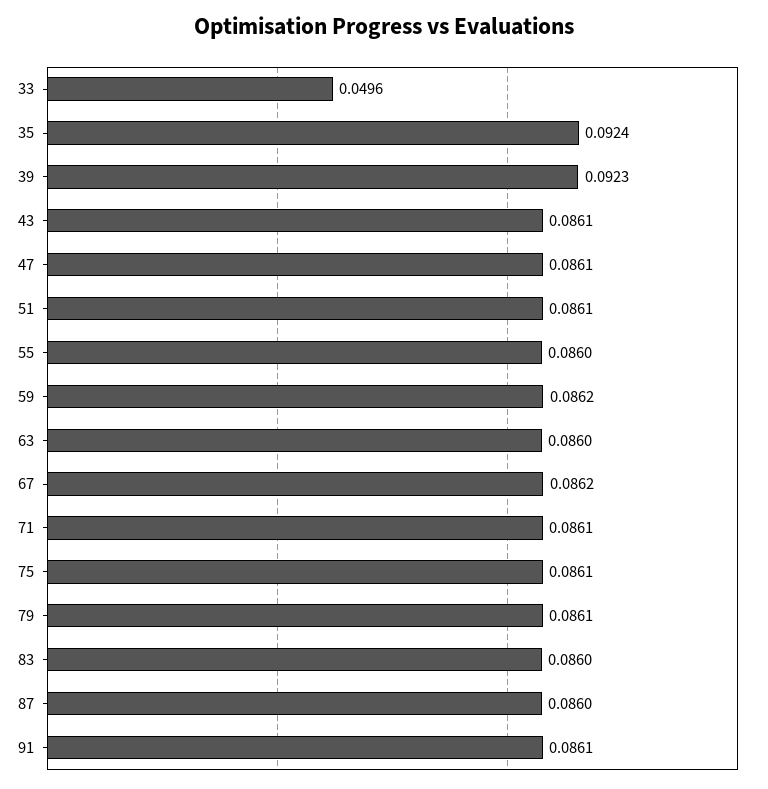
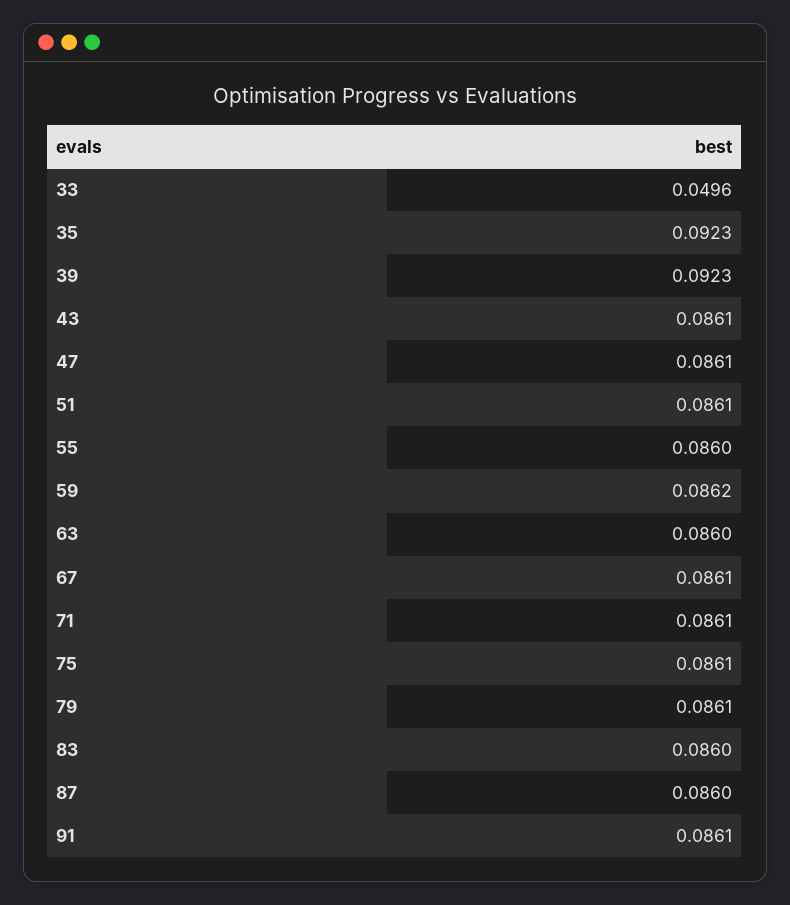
35: 0.0924 -> 0.0923
67: 0.0862 -> 0.0861

